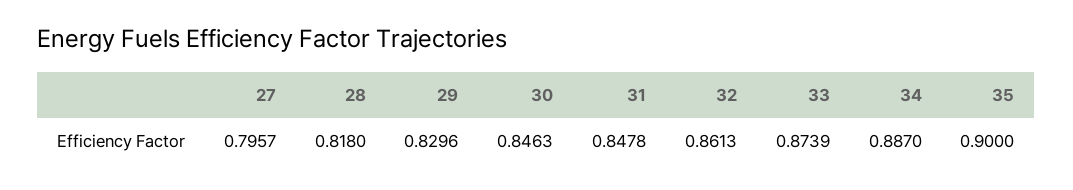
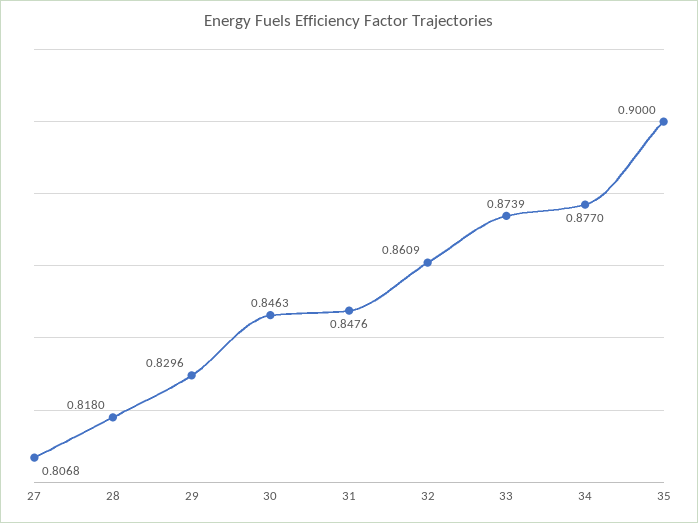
27: 0.7957 -> 0.8068
31: 0.8478 -> 0.8476
32: 0.8613 -> 0.8609
34: 0.887 -> 0.877

